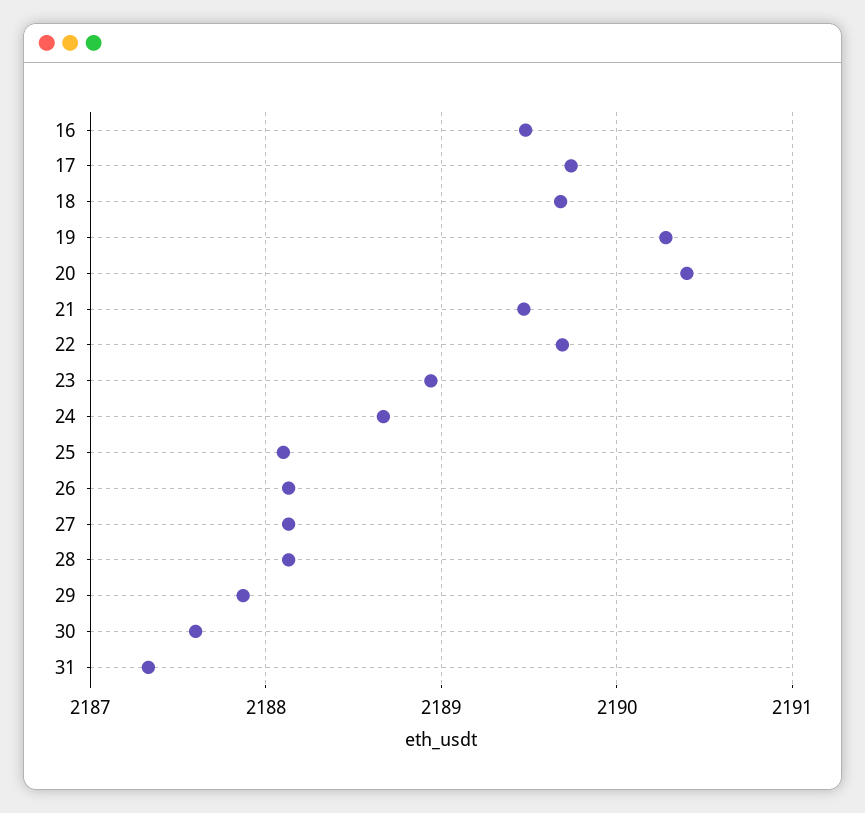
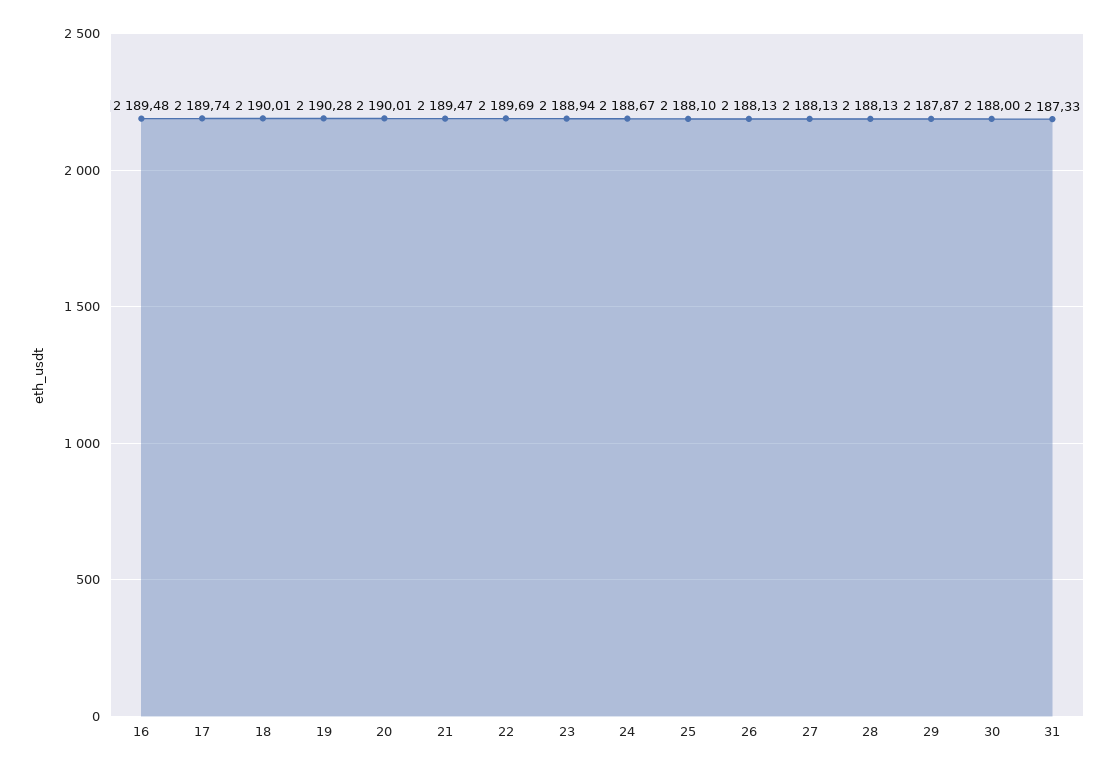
18: 2189.7 -> 2190.01
20: 2190.4 -> 2190.01
30: 2187.6 -> 2188

